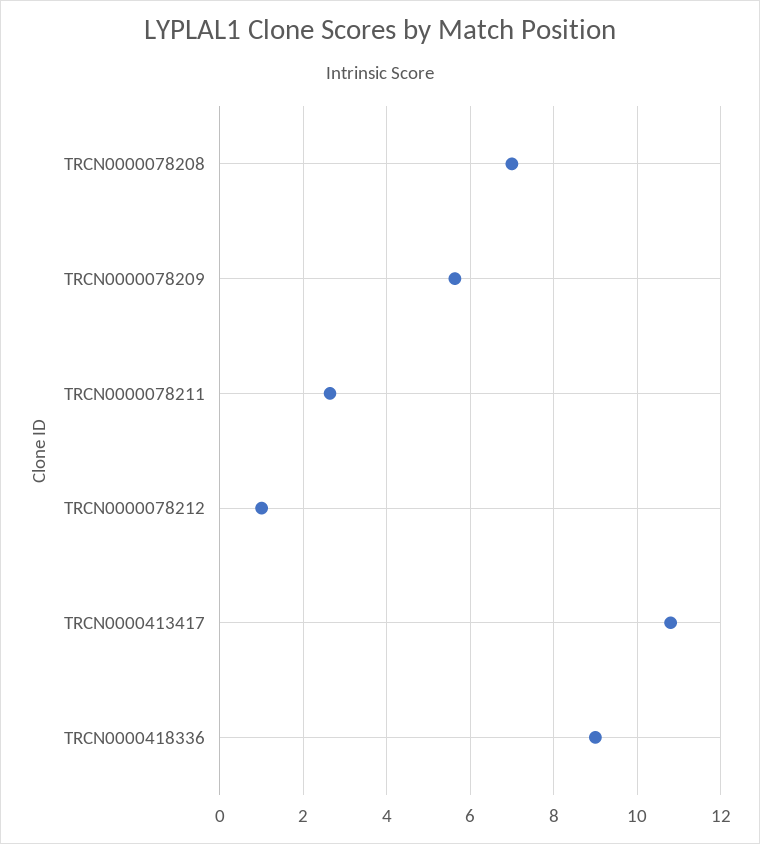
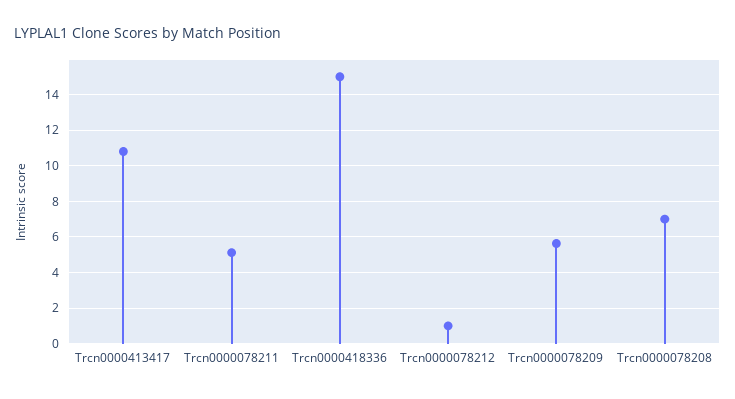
TRCN0000078211: 2.6 -> 5
TRCN0000418336: 9 -> 15

